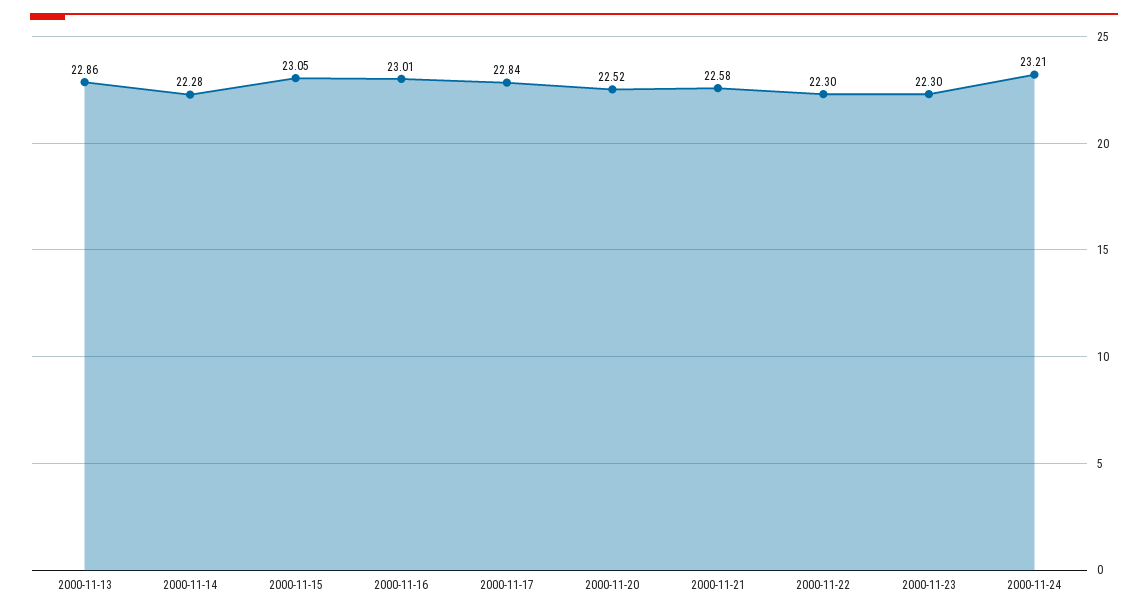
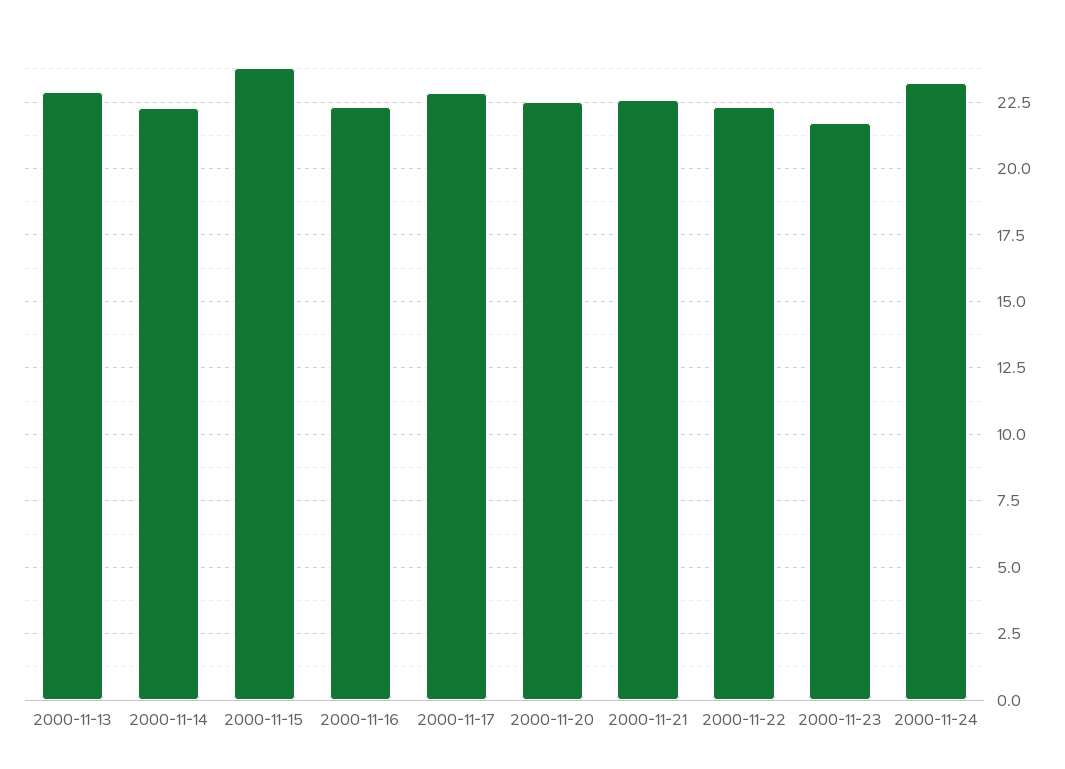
2000-11-15: 23.05 -> 23.75
2000-11-16: 23.01 -> 22.25
2000-11-23: 22.3 -> 21.75

